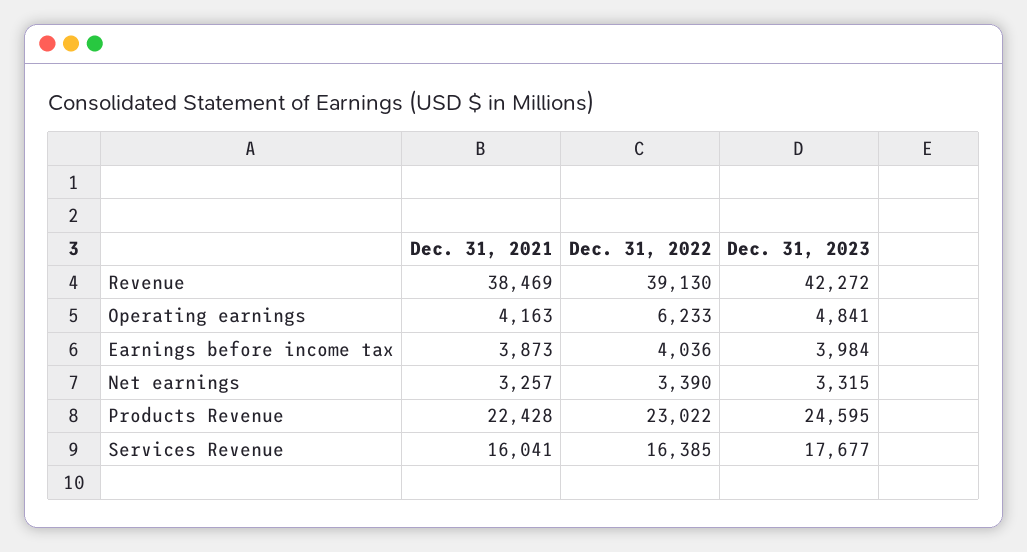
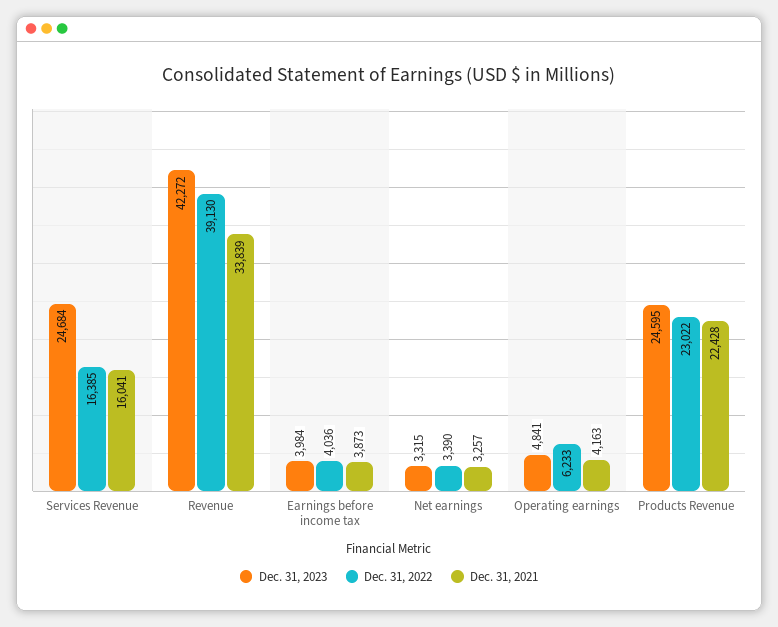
Dec. 31, 2021, Revenue: 38469 -> 33839
Dec. 31, 2023, Services Revenue: 17677 -> 24684

